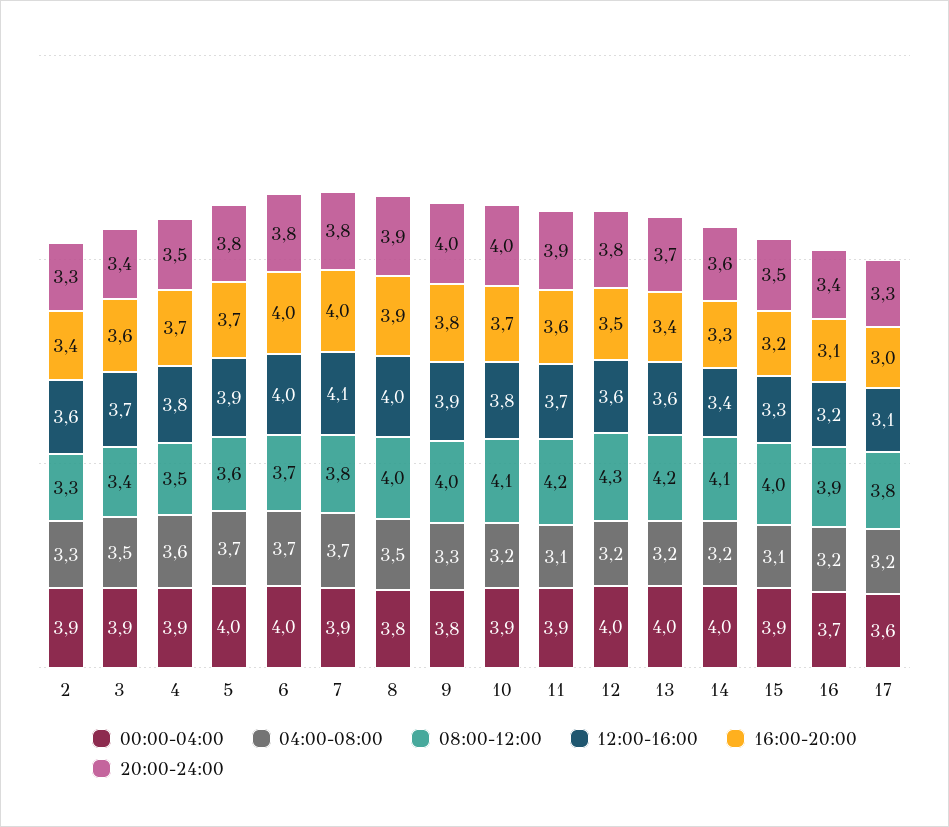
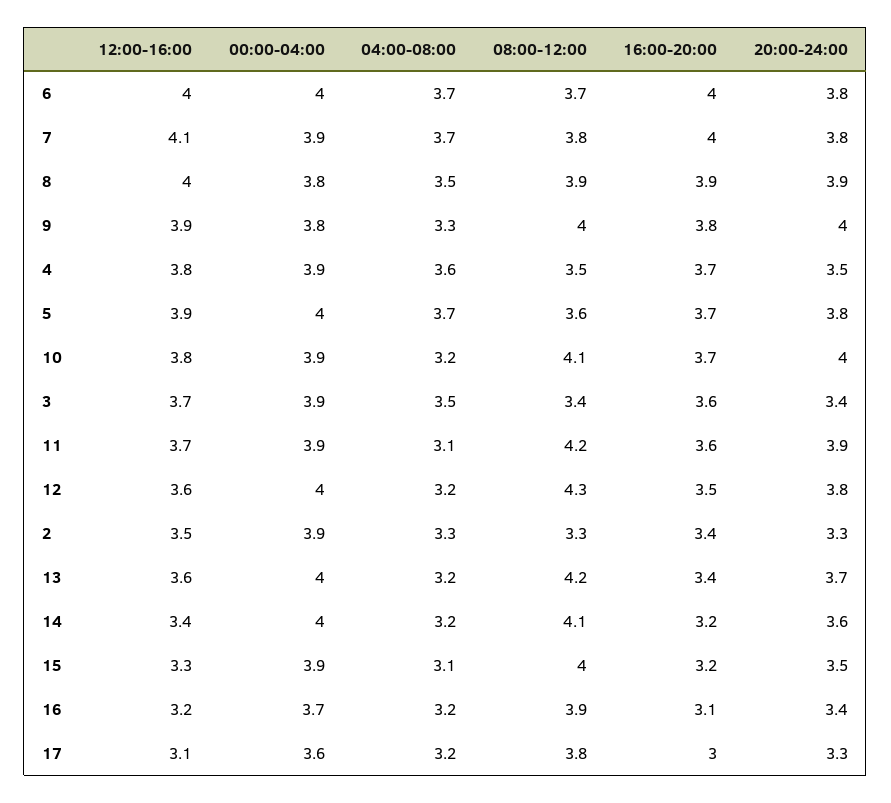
12:00-16:00, 2: 3.6 -> 3.5
08:00-12:00, 8: 4 -> 3.9
16:00-20:00, 14: 3.3 -> 3.2

